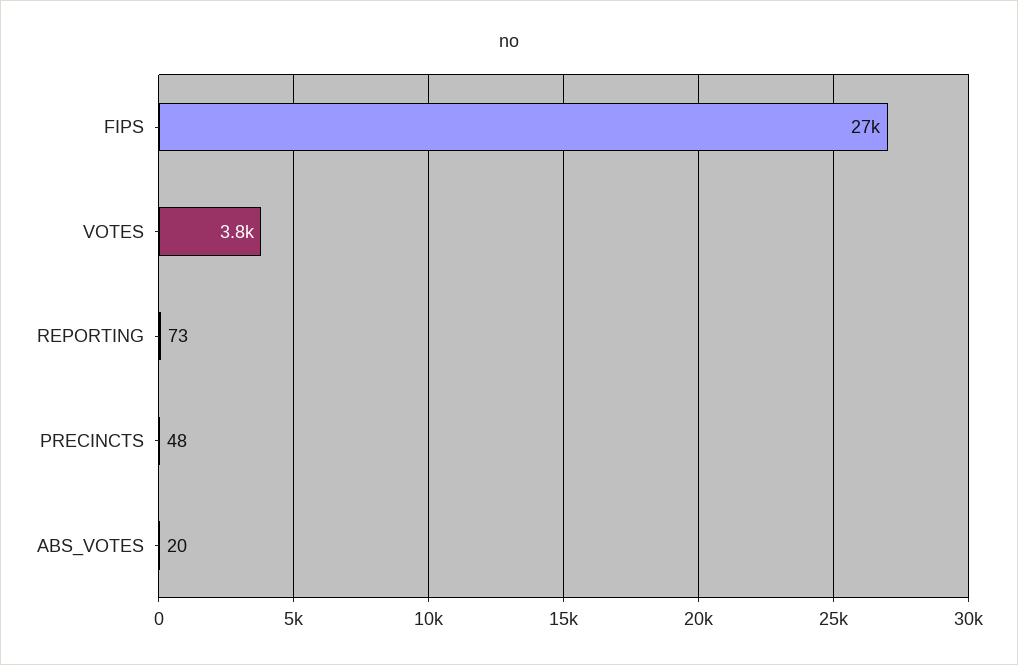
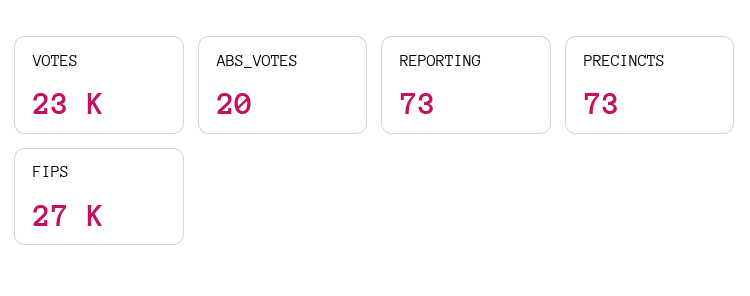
VOTES: 3800 -> 23000
PRECINCTS: 48 -> 73

